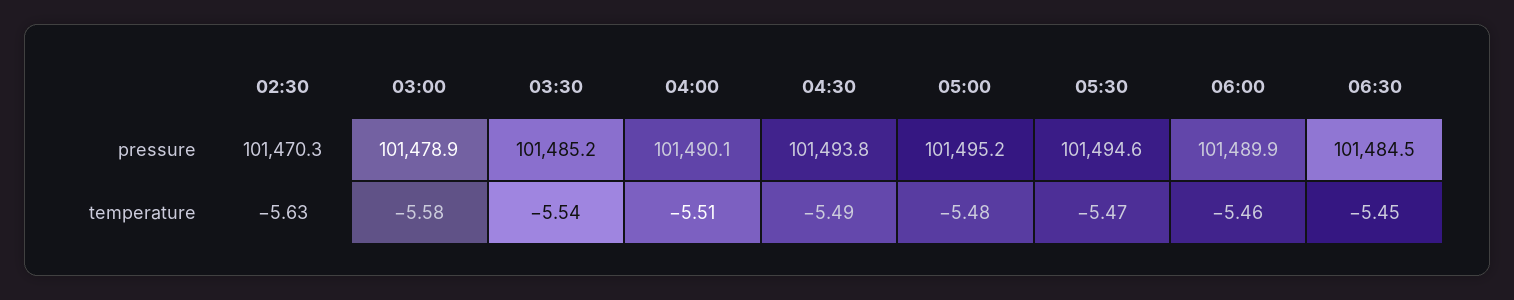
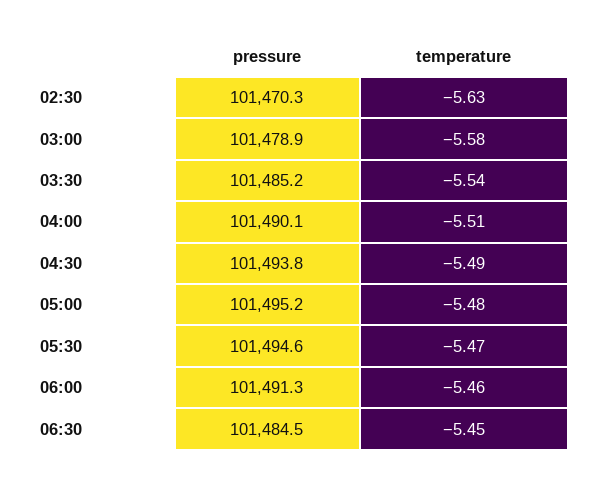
06:00, pressure: 101489.9 -> 101491.3

